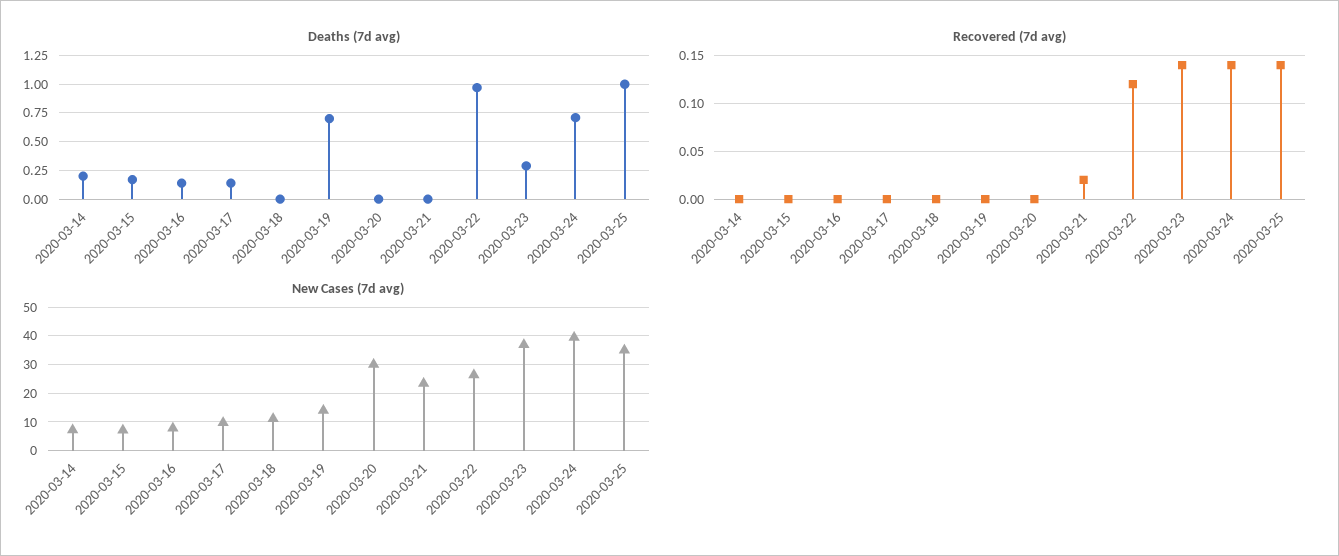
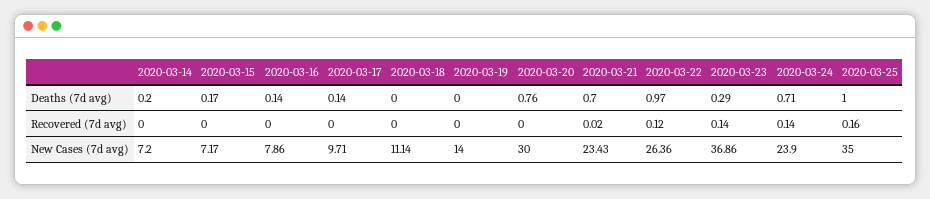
Deaths (7d avg), 2020-03-19: 0.75 -> 0
Deaths (7d avg), 2020-03-20: 0 -> 0.76
Deaths (7d avg), 2020-03-21: 0 -> 0.7
Recovered (7d avg), 2020-03-25: 0.14 -> 0.16
New Cases (7d avg), 2020-03-24: 40 -> 23.9

